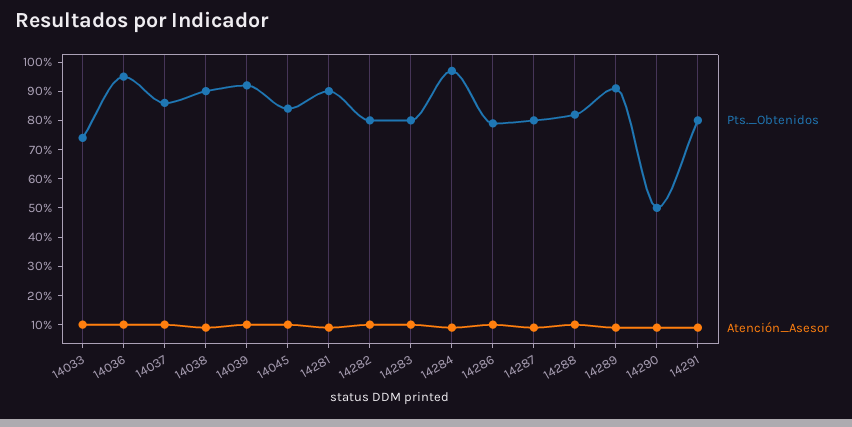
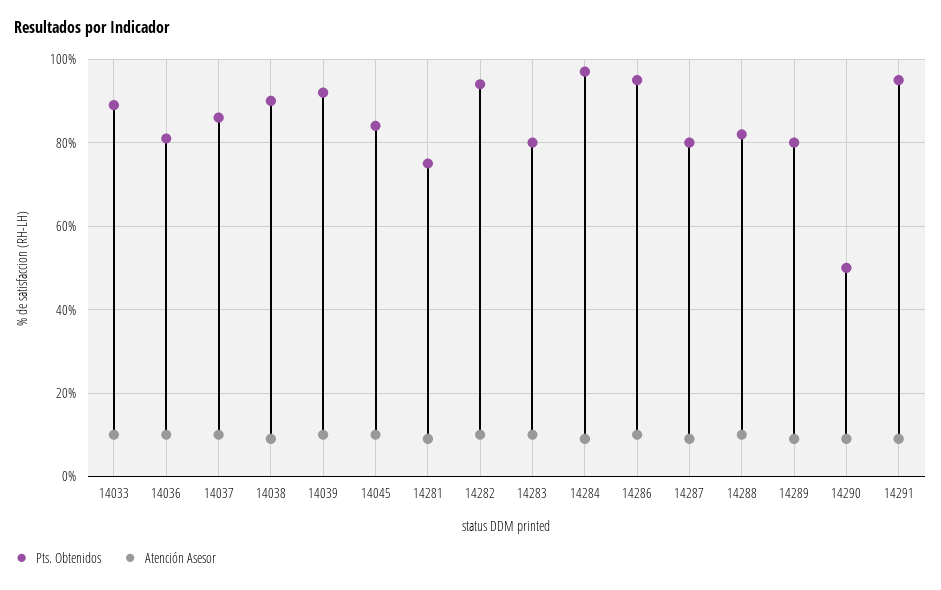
Pts._Obtenidos, 14033: 75 -> 90
Pts._Obtenidos, 14036: 95 -> 80
Pts._Obtenidos, 14281: 90 -> 75
Pts._Obtenidos, 14282: 80 -> 95
Pts._Obtenidos, 14286: 80 -> 95
Pts._Obtenidos, 14289: 90 -> 80
Pts._Obtenidos, 14291: 80 -> 95

